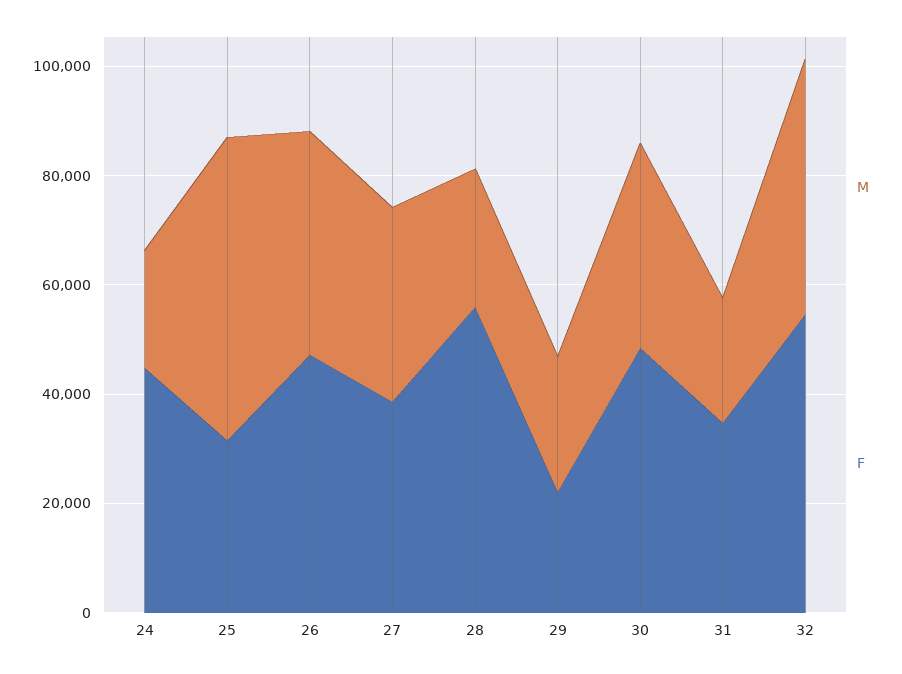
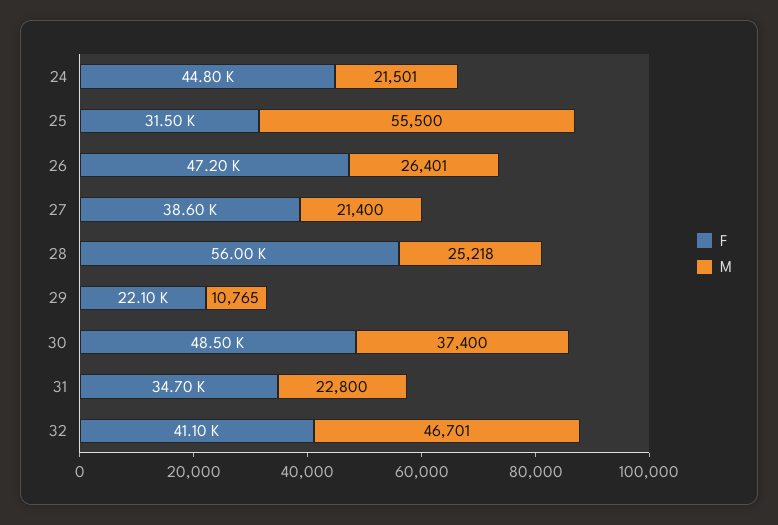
M, 26: 40000 -> 26401
M, 27: 35000 -> 21400
M, 29: 25000 -> 10765
F, 32: 55000 -> 41100

